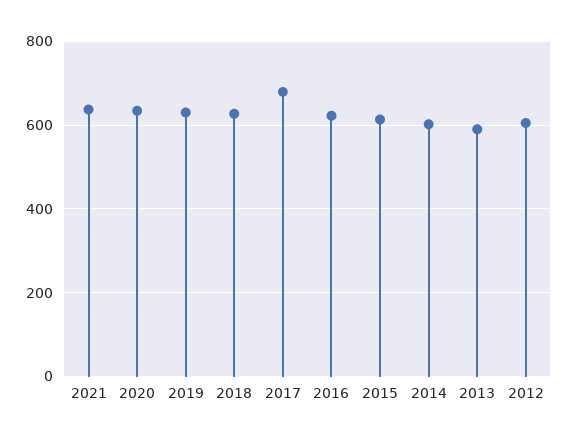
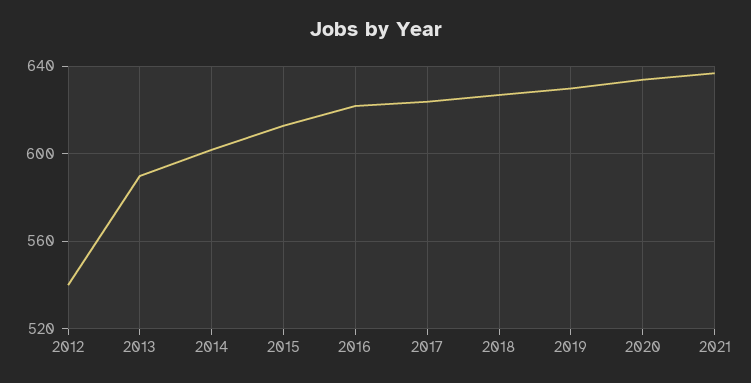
2017: 680 -> 625
2012: 600 -> 540

